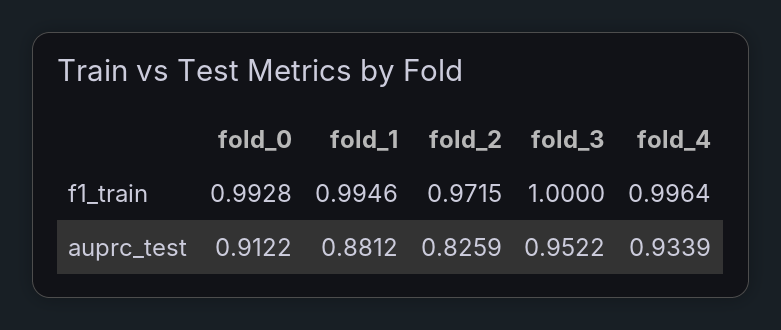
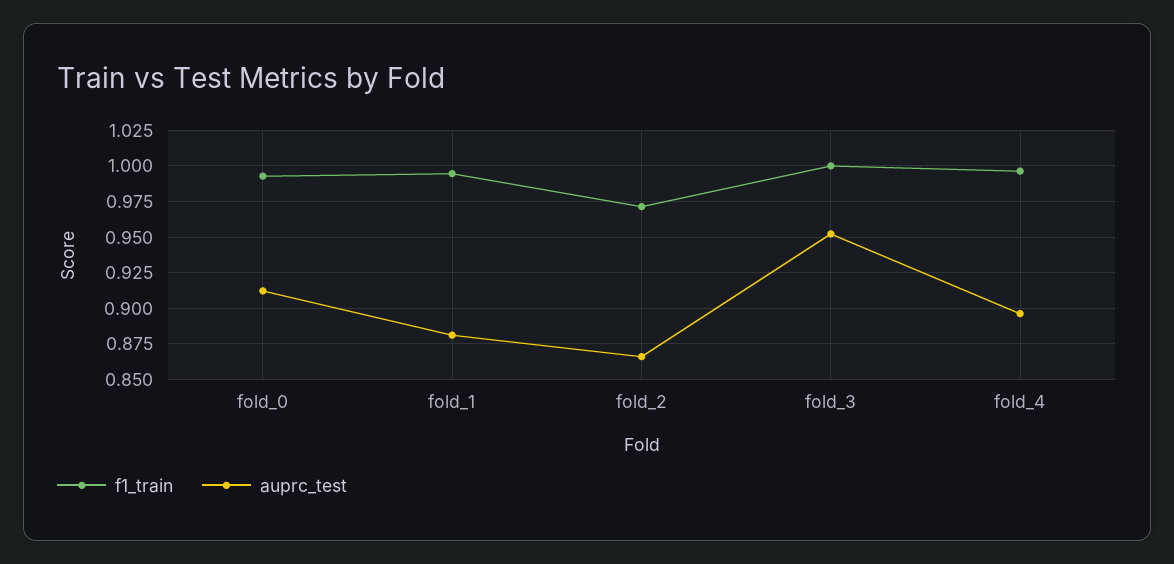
auprc_test, fold_2: 0.8259 -> 0.865
auprc_test, fold_4: 0.9339 -> 0.895

